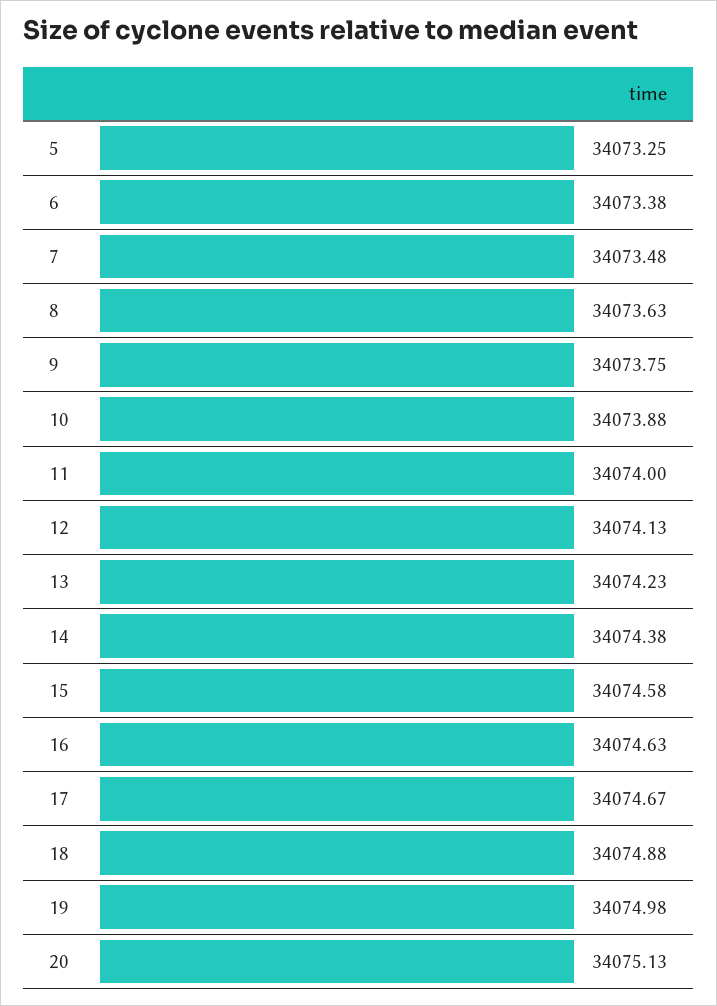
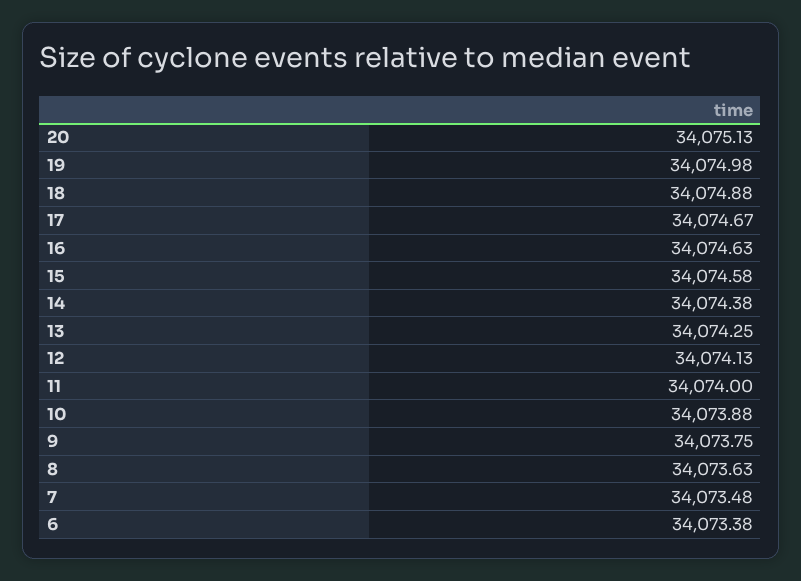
5: 34073.25 -> none
13: 34074.23 -> 34074.25

